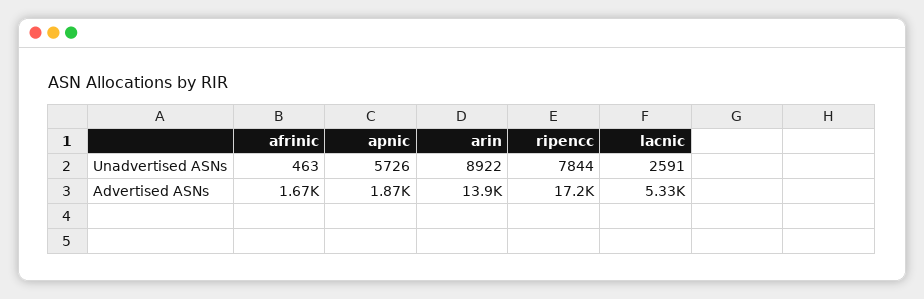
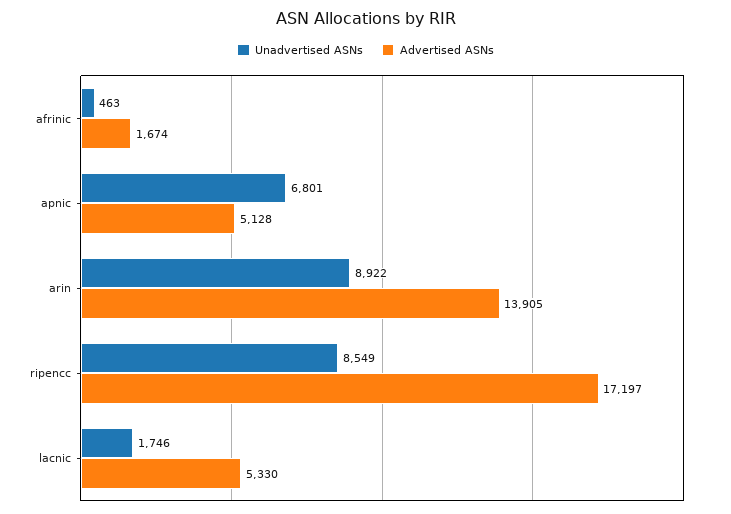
Unadvertised ASNs, apnic: 5726 -> 6801
Unadvertised ASNs, ripencc: 7844 -> 8549
Unadvertised ASNs, lacnic: 2591 -> 1746
Advertised ASNs, apnic: 1870 -> 5128

